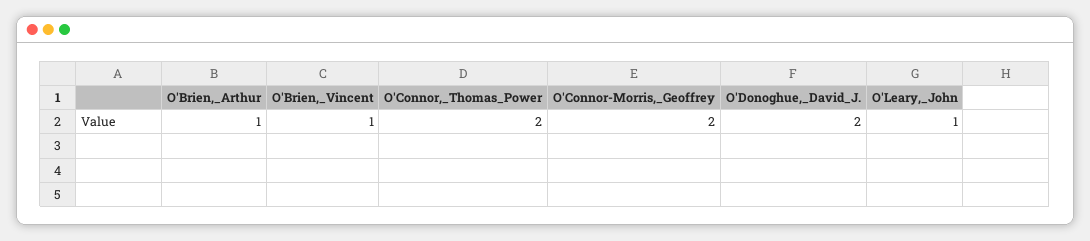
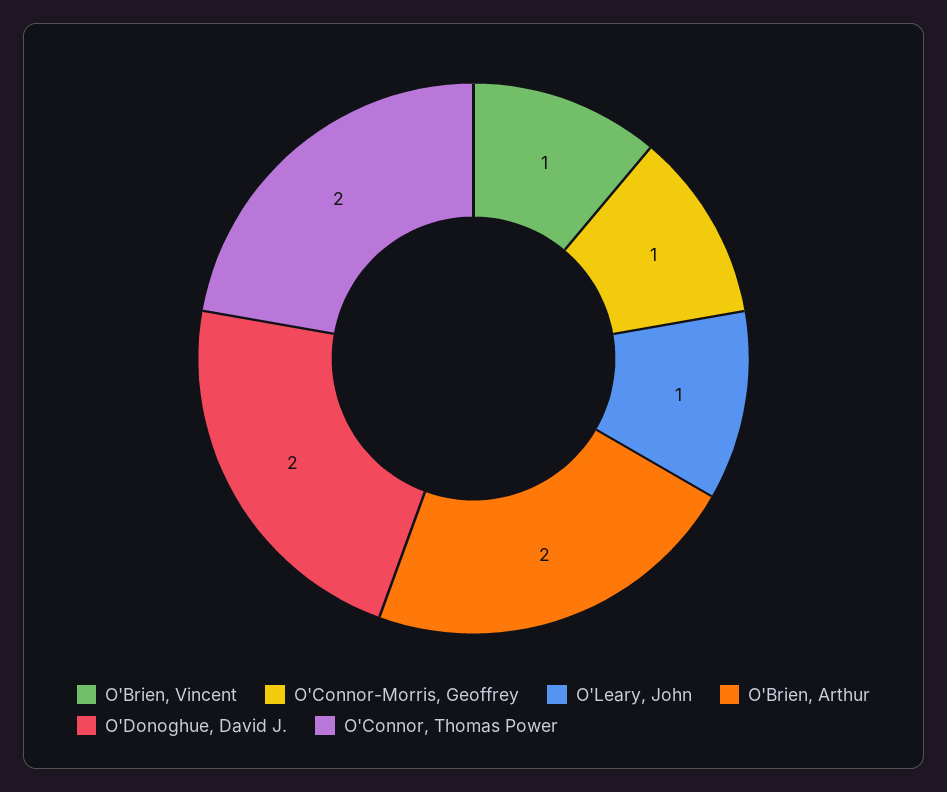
O'Brien,_Arthur: 1 -> 2
O'Connor-Morris,_Geoffrey: 2 -> 1

